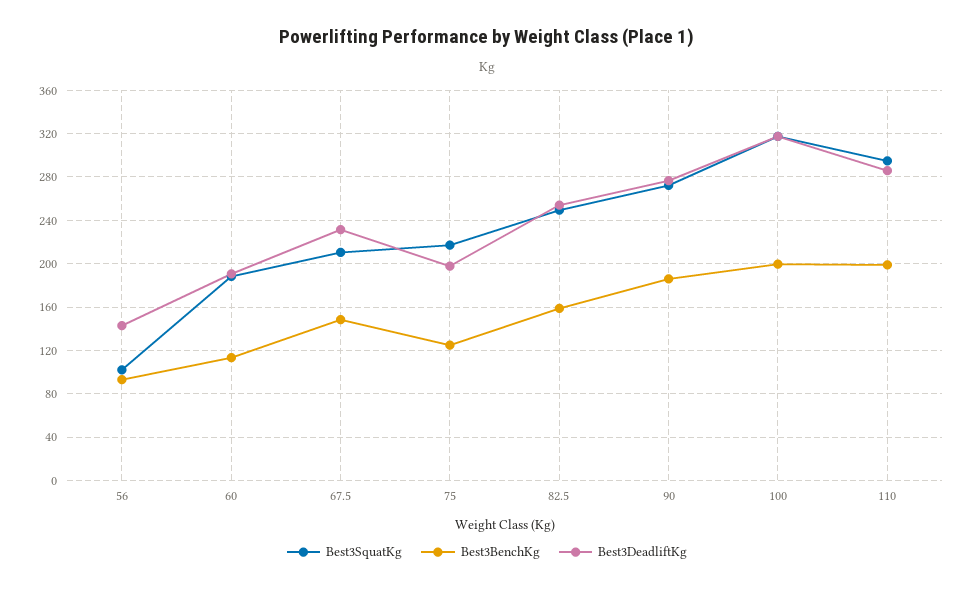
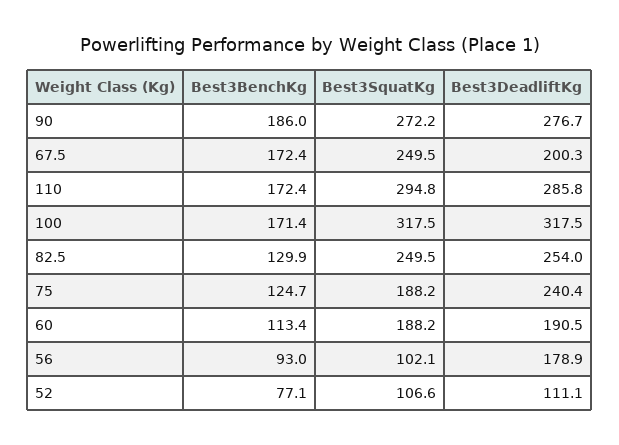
Best3DeadliftKg, 56: 140 -> 178.9
Best3SquatKg, 67.5: 210 -> 249.5
Best3BenchKg, 67.5: 150 -> 172.4
Best3DeadliftKg, 67.5: 230 -> 200.3
Best3SquatKg, 75: 220 -> 188.2
Best3DeadliftKg, 75: 200 -> 240.4
Best3BenchKg, 82.5: 160 -> 129.9
Best3BenchKg, 100: 200 -> 171.4
Best3BenchKg, 110: 200 -> 172.4
Best3BenchKg, 52: none -> 77.1
Best3SquatKg, 52: none -> 106.6
Best3DeadliftKg, 52: none -> 111.1

